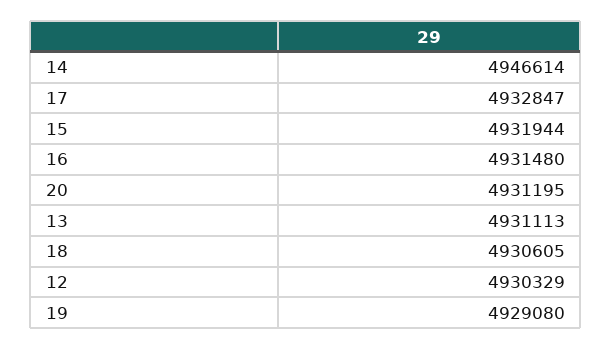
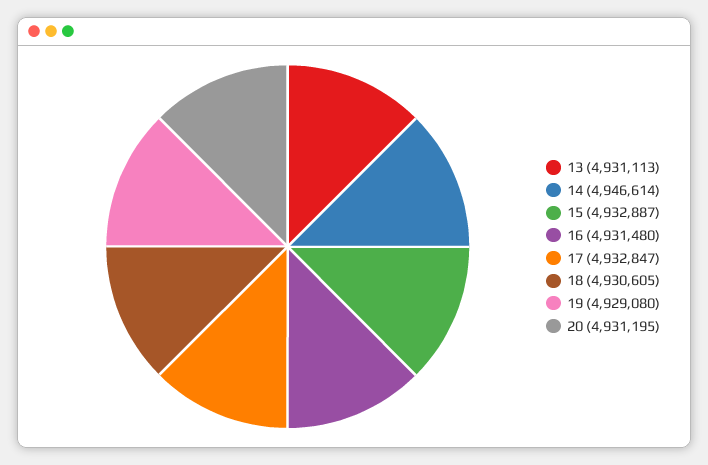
15: 4931944 -> 4932887
12: 4930329 -> none

